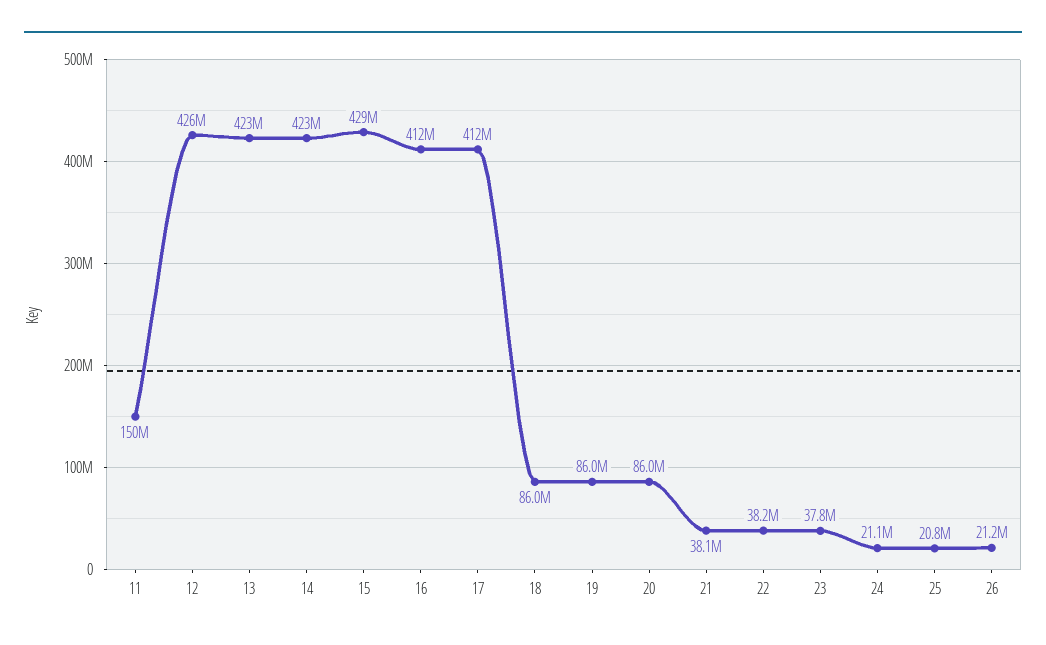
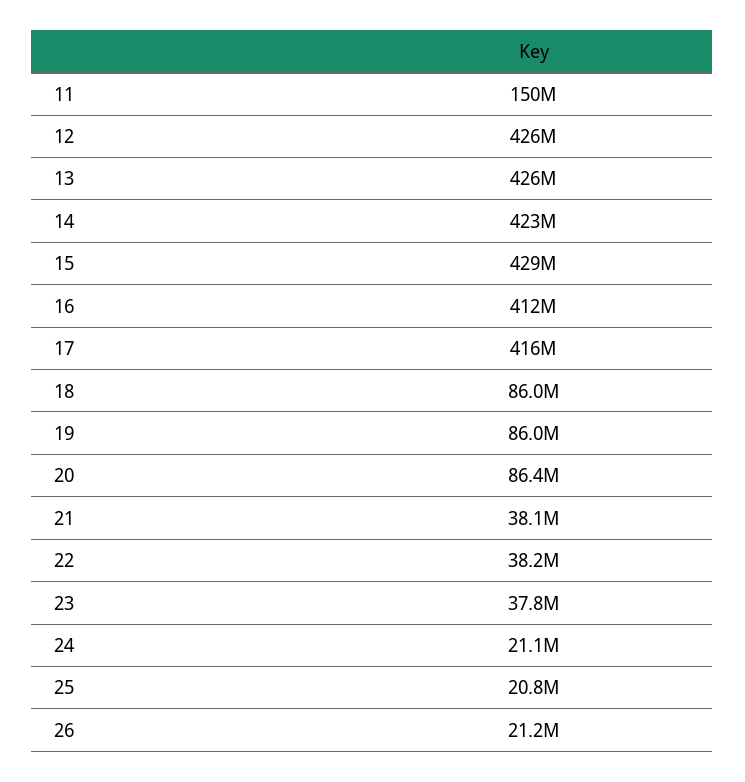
13: 423000000 -> 426000000
17: 412000000 -> 416000000
20: 86000000 -> 86400000

